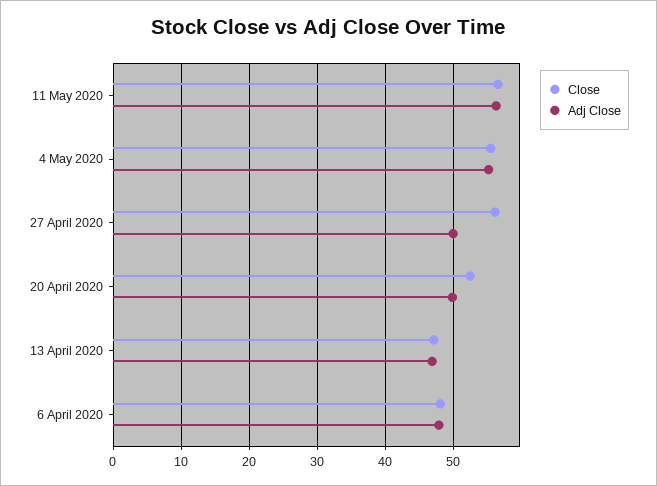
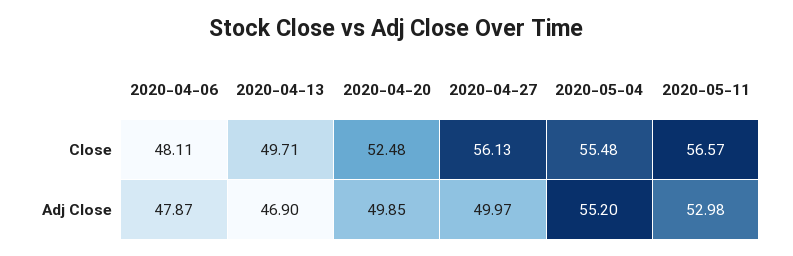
Adj Close, 11 May 2020: 56 -> 52.98
Close, 13 April 2020: 47 -> 49.71

